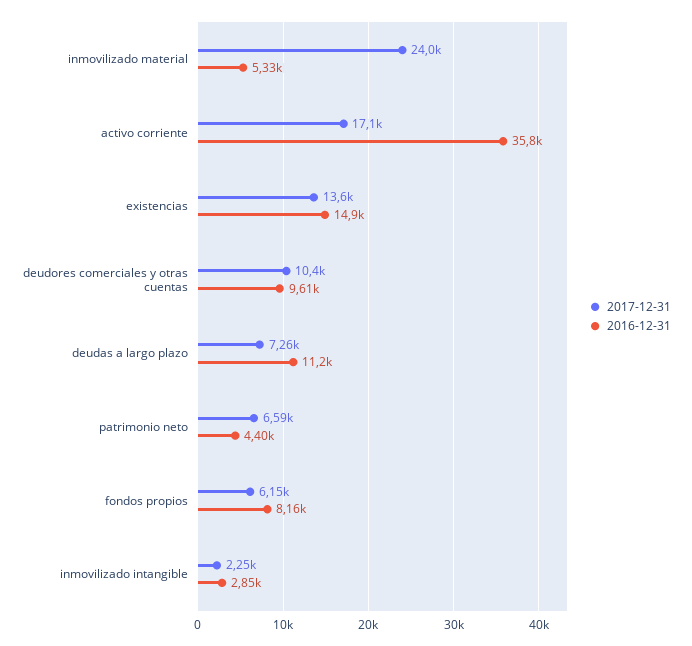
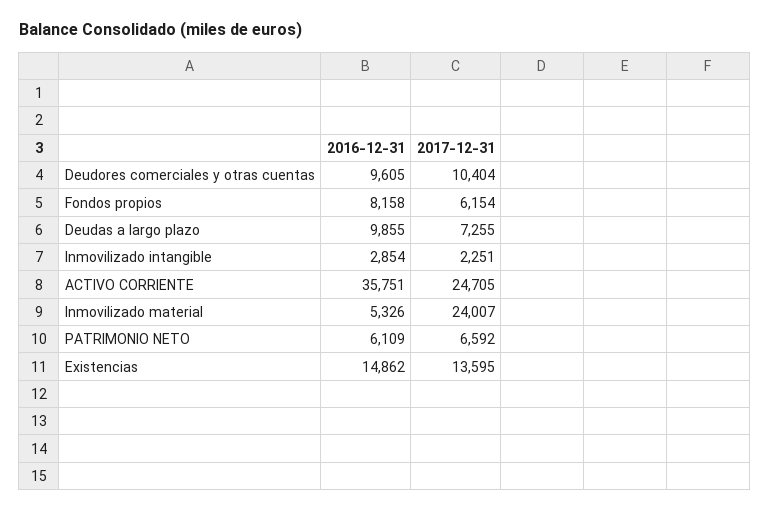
2017-12-31, activo corriente: 17100 -> 24705
2016-12-31, deudas a largo plazo: 11200 -> 9855
2016-12-31, patrimonio neto: 4400 -> 6109

